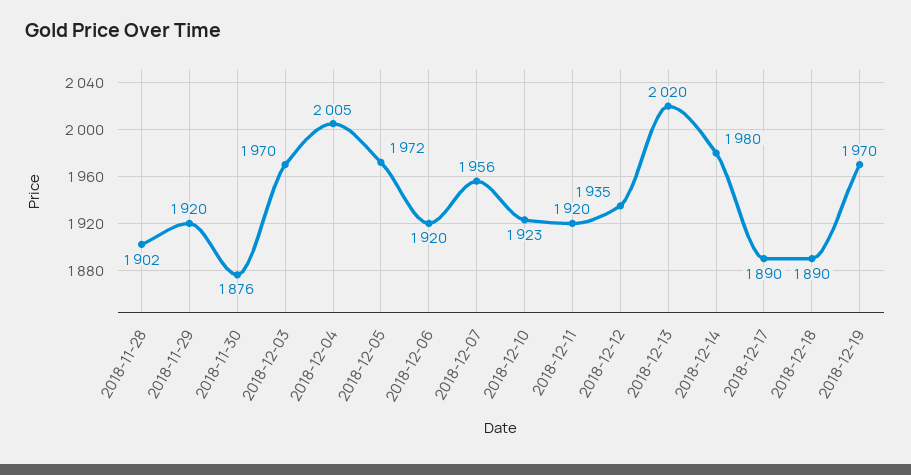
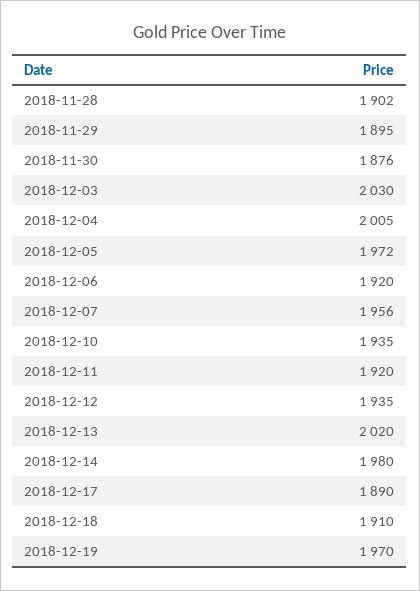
2018-11-29: 1920 -> 1895
2018-12-03: 1970 -> 2030
2018-12-10: 1923 -> 1935
2018-12-18: 1890 -> 1910

